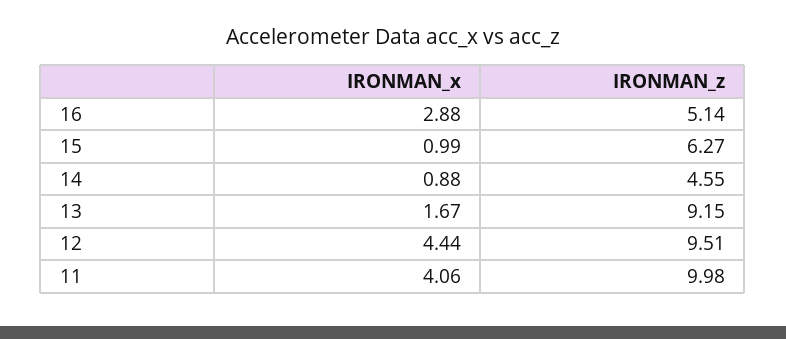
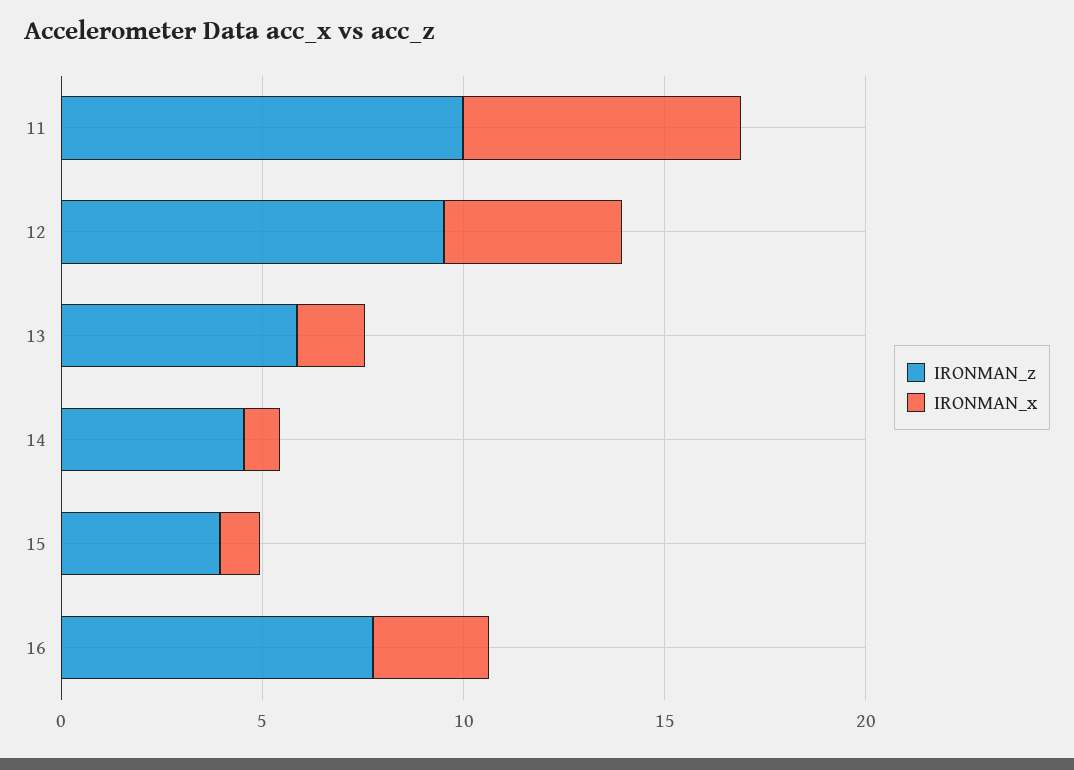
IRONMAN_z, 16: 5.14 -> 8
IRONMAN_z, 15: 6.27 -> 4
IRONMAN_z, 13: 9.15 -> 6
IRONMAN_x, 11: 4.06 -> 7

